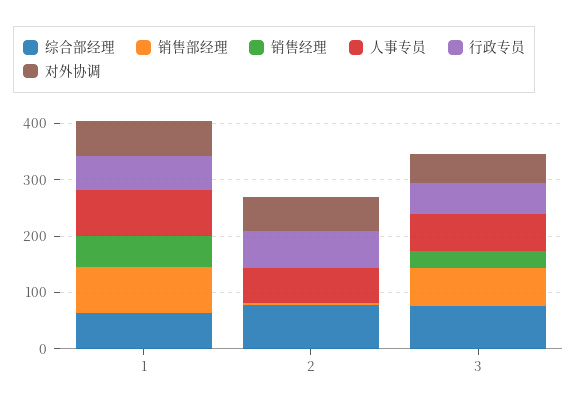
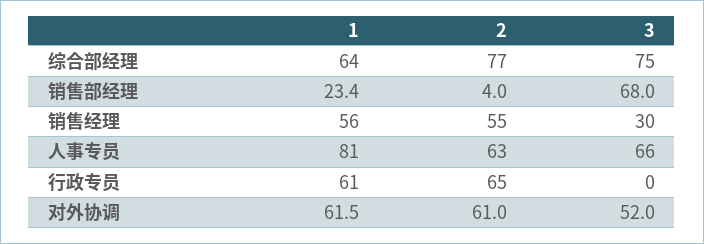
销售部经理, 1: 80 -> 23.4
销售经理, 2: 0 -> 55
行政专员, 3: 60 -> 0

